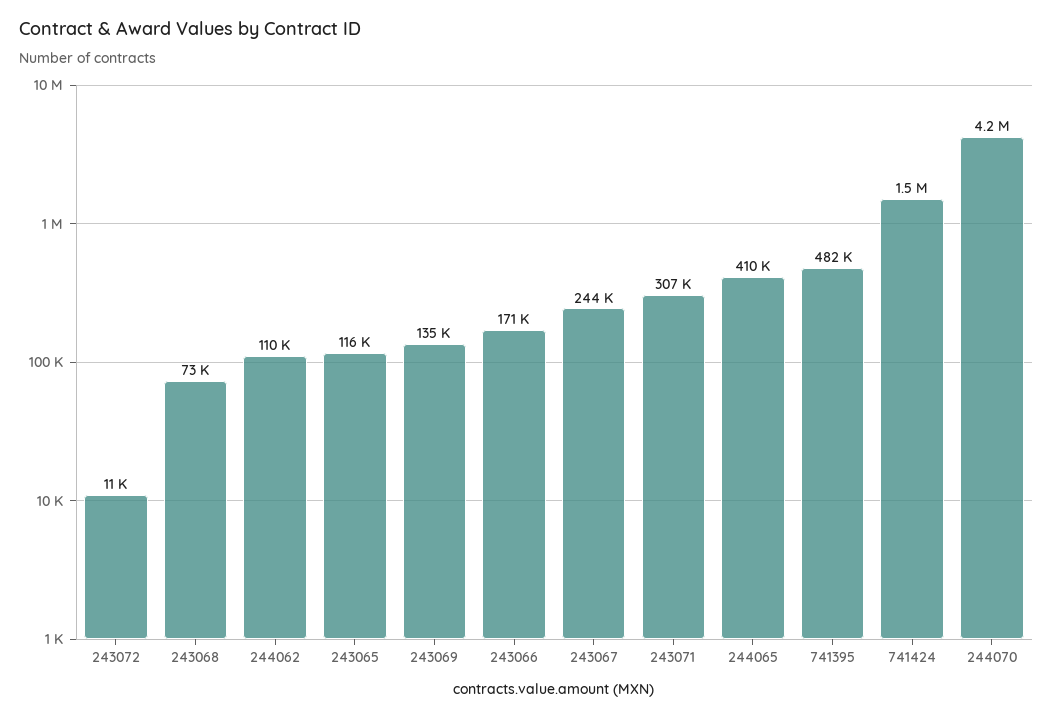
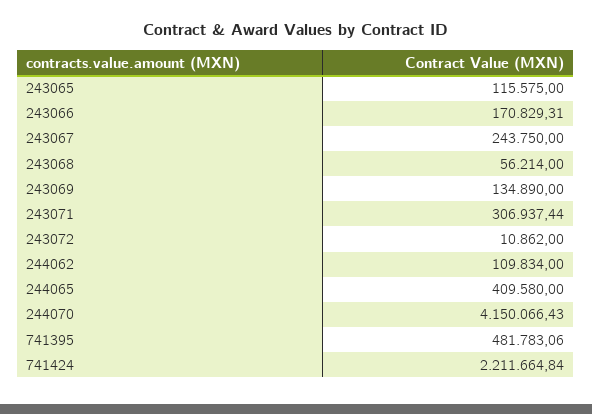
243068: 73000 -> 56214
741424: 1500000 -> 2211664.84

